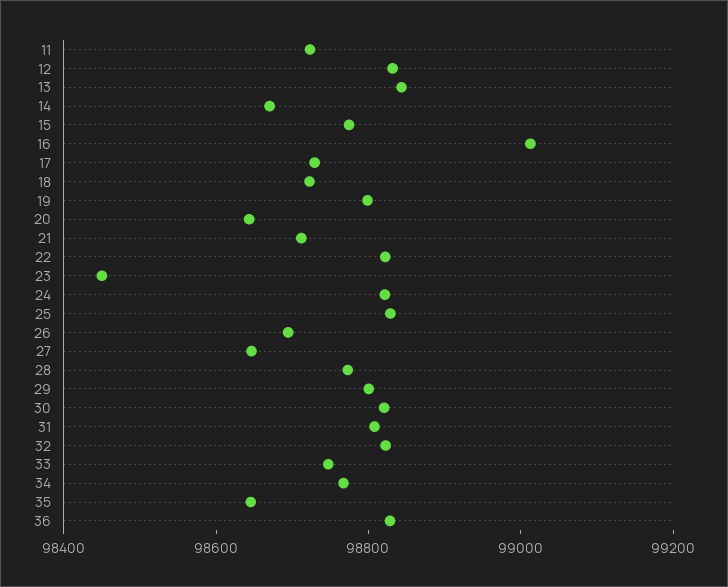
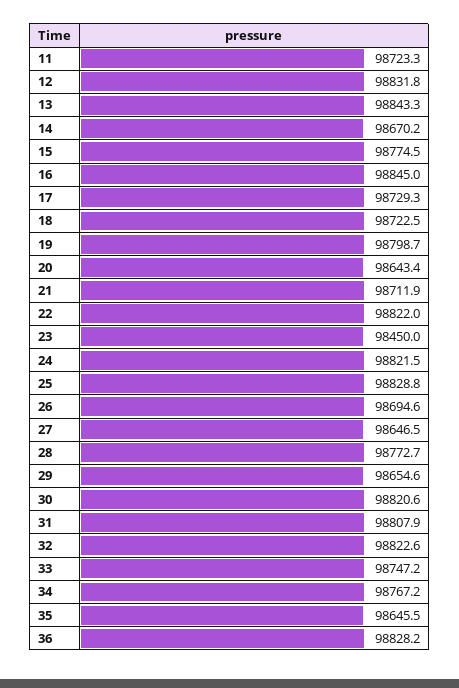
16: 99000 -> 98845
29: 98800 -> 98654.6

